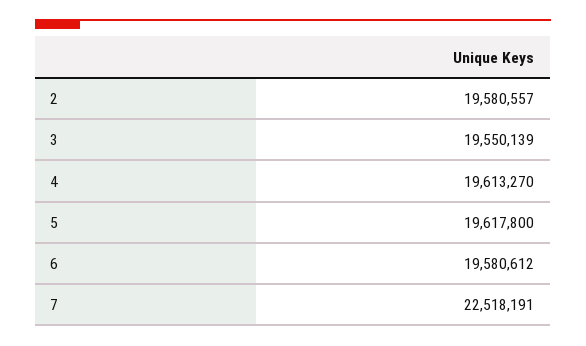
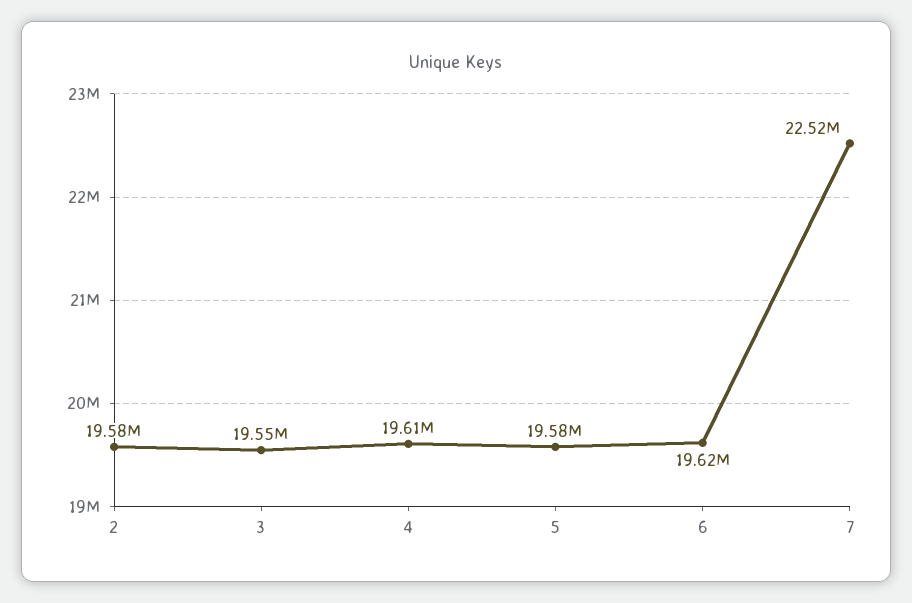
5: 19617800 -> 19580000
6: 19580612 -> 19620000

